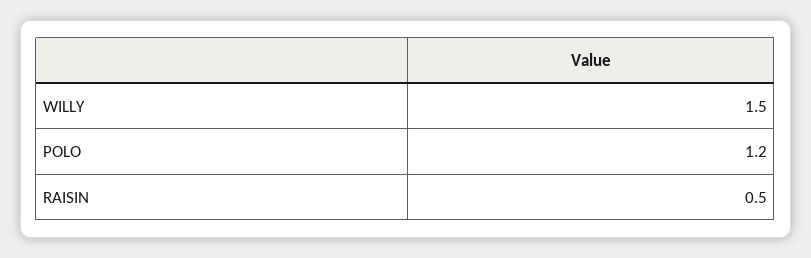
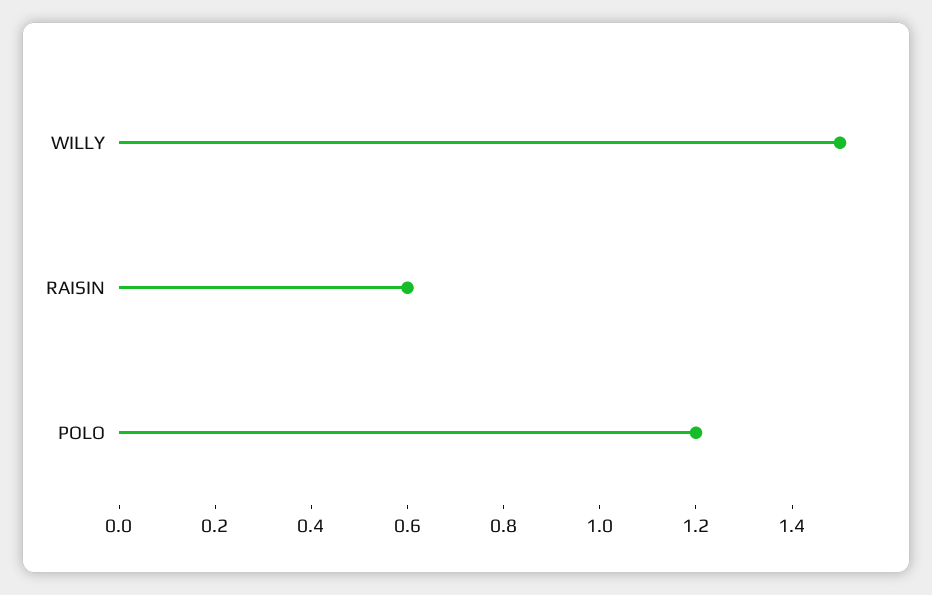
RAISIN: 0.5 -> 0.6

